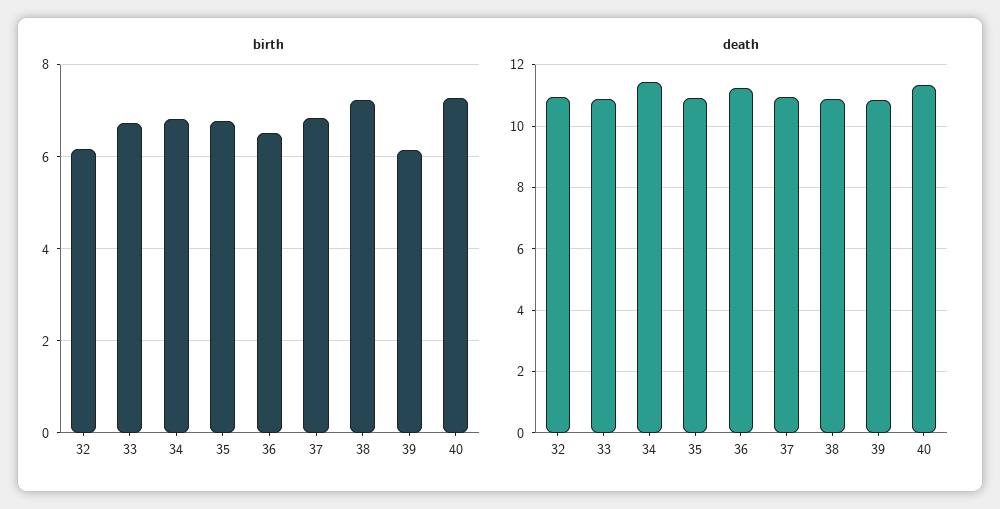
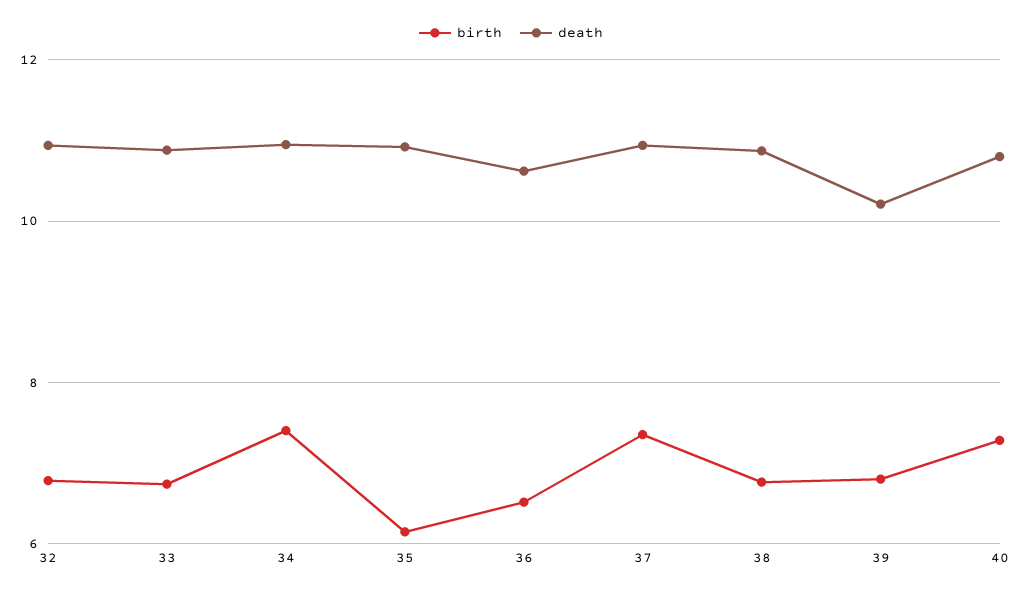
birth, 32: 6.2 -> 6.8
birth, 34: 6.8 -> 7.4
birth, 35: 6.8 -> 6.2
birth, 37: 6.8 -> 7.4
birth, 38: 7.2 -> 6.8
birth, 39: 6.2 -> 6.8
death, 34: 11.4 -> 11
death, 36: 11.2 -> 10.6
death, 39: 10.8 -> 10.2
death, 40: 11.4 -> 10.8

